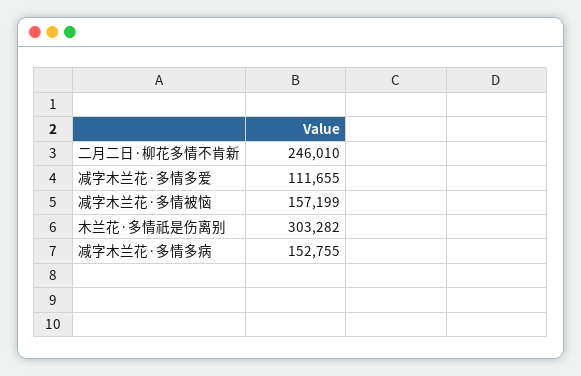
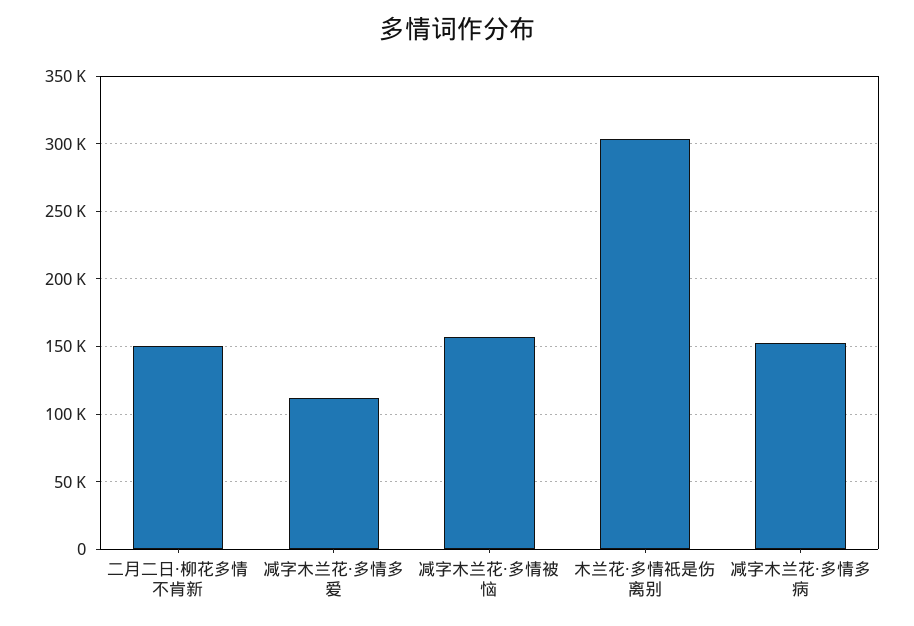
二月二日·柳花多情不肯新: 246010 -> 150000

